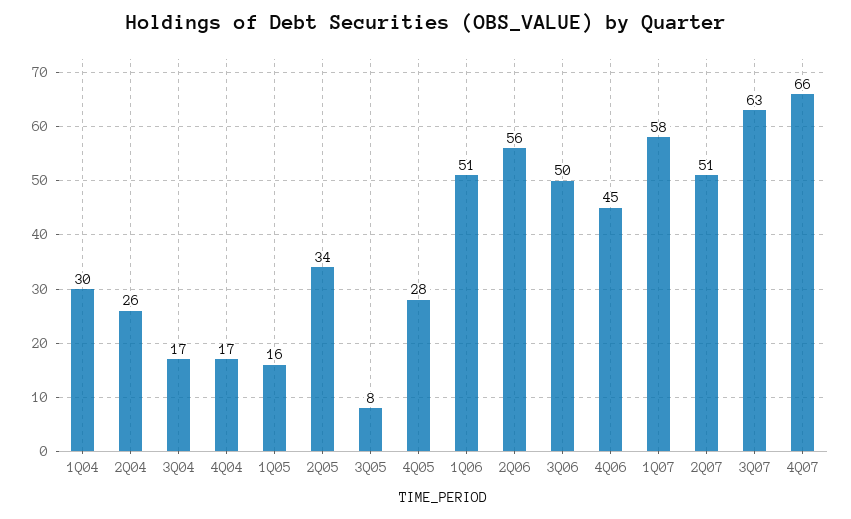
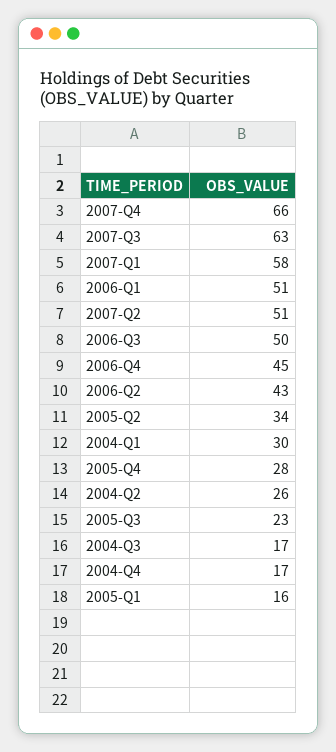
3Q05: 8 -> 23
2Q06: 56 -> 43

